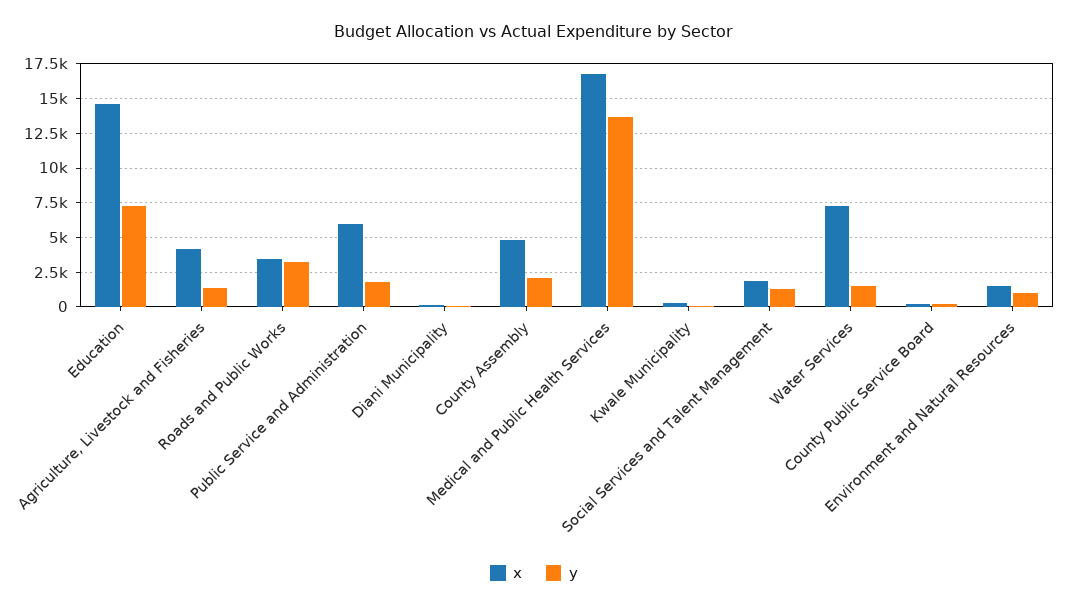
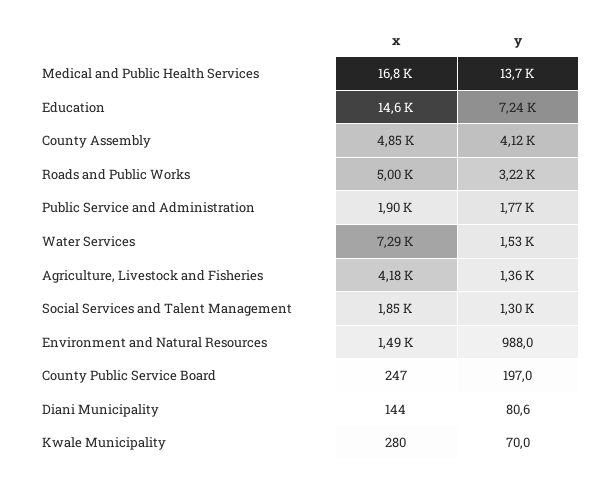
x, Roads and Public Works: 3500 -> 5000
x, Public Service and Administration: 6000 -> 1900
y, County Assembly: 2000 -> 4120

